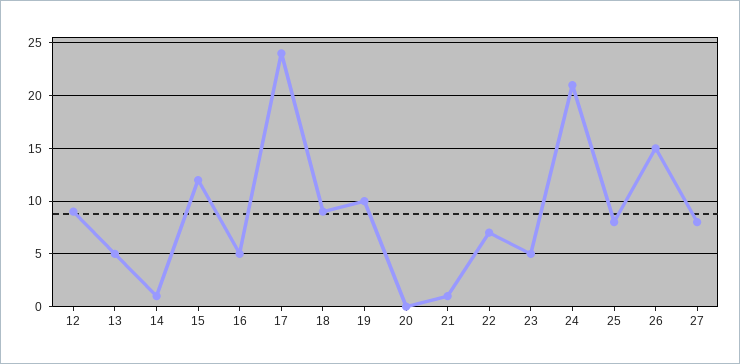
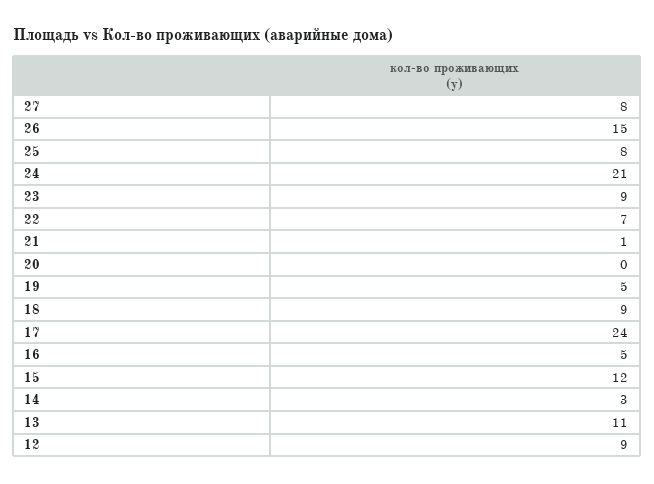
13: 5 -> 11
14: 1 -> 3
19: 10 -> 5
23: 5 -> 9

